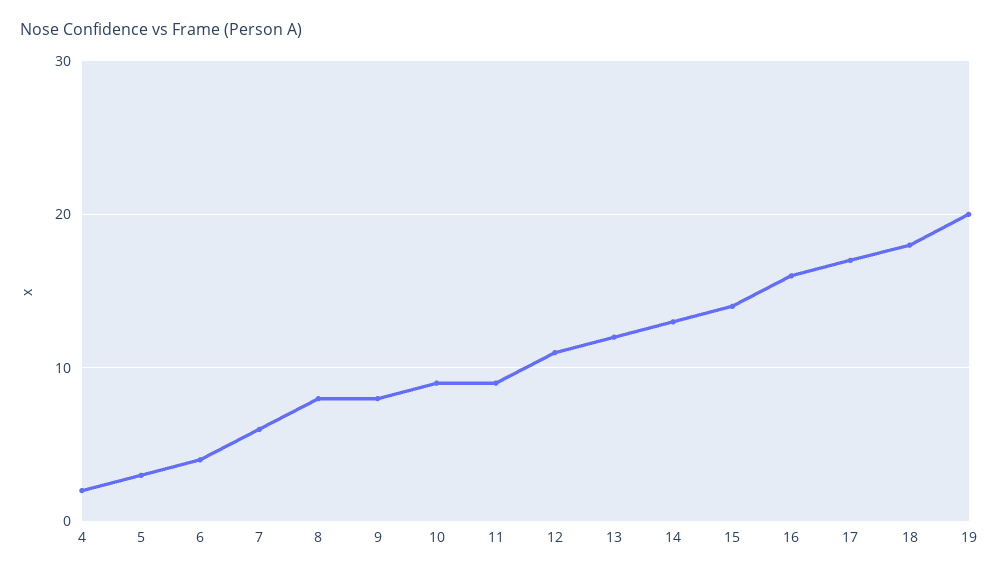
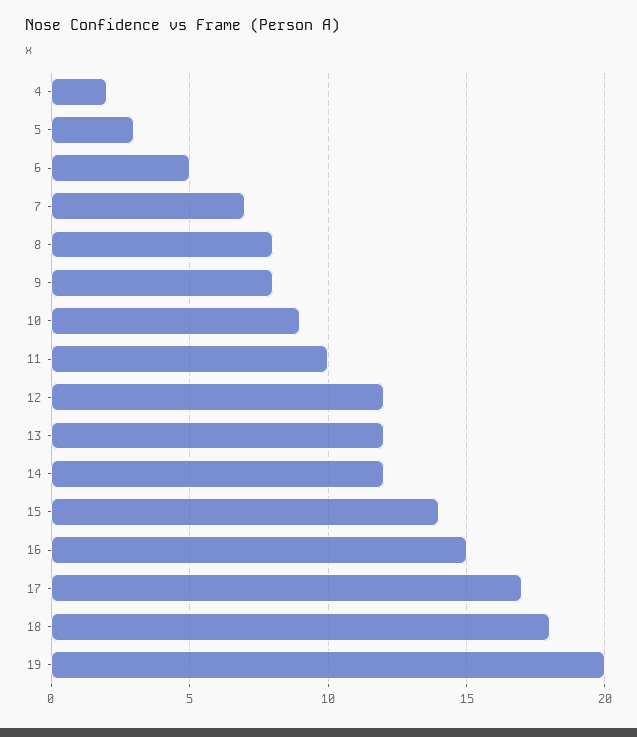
6: 4 -> 5
7: 6 -> 7
11: 9 -> 10
12: 11 -> 12
14: 13 -> 12
16: 16 -> 15

